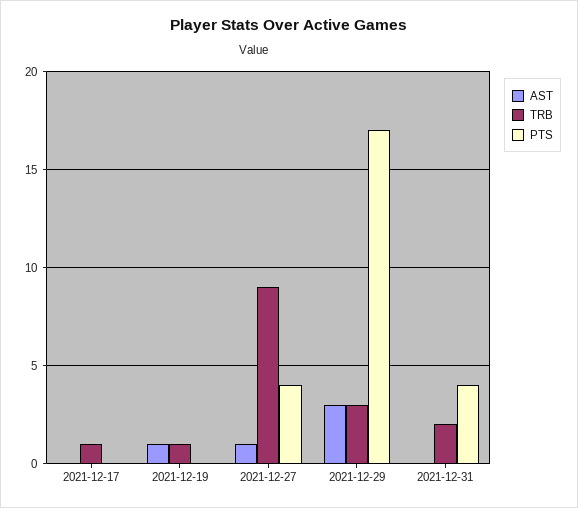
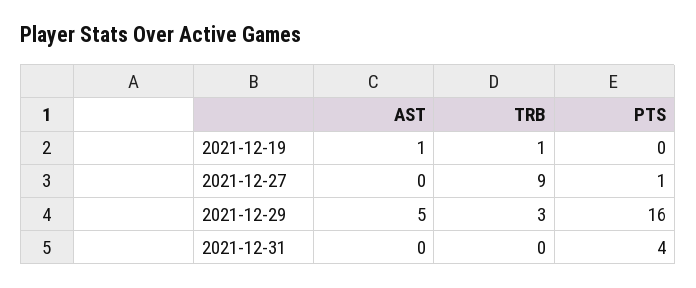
AST, 2021-12-17: 0 -> none
TRB, 2021-12-17: 1 -> none
PTS, 2021-12-17: 0 -> none
AST, 2021-12-27: 1 -> 0
PTS, 2021-12-27: 4 -> 1
AST, 2021-12-29: 3 -> 5
PTS, 2021-12-29: 17 -> 16
TRB, 2021-12-31: 2 -> 0

